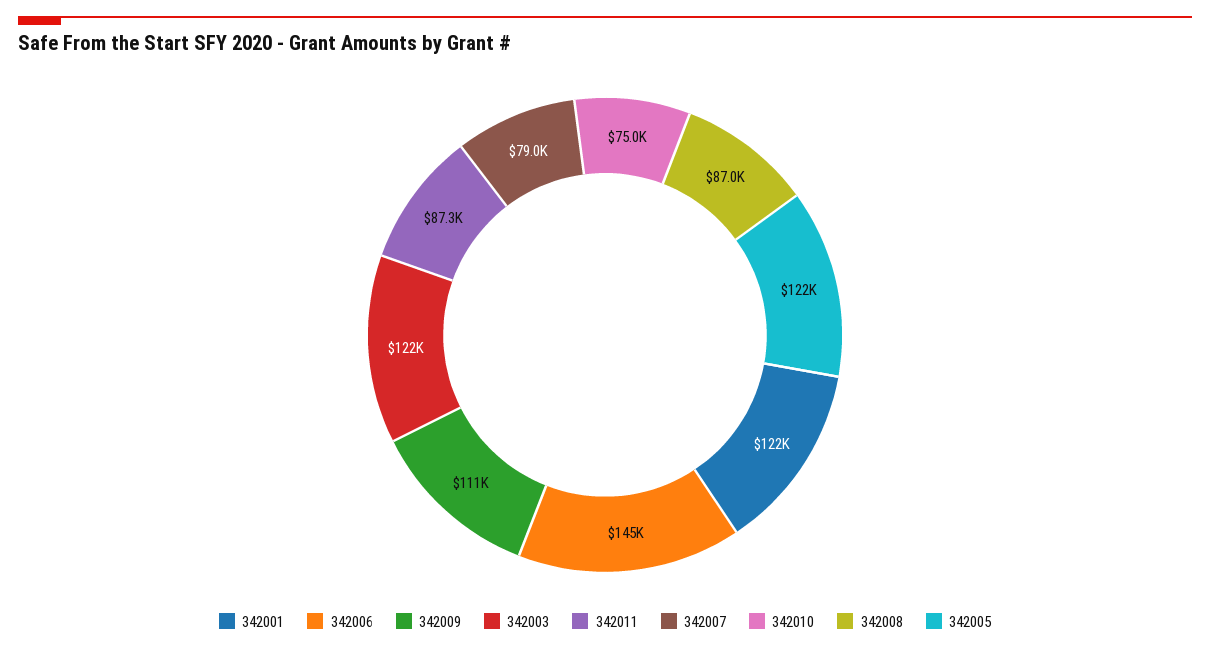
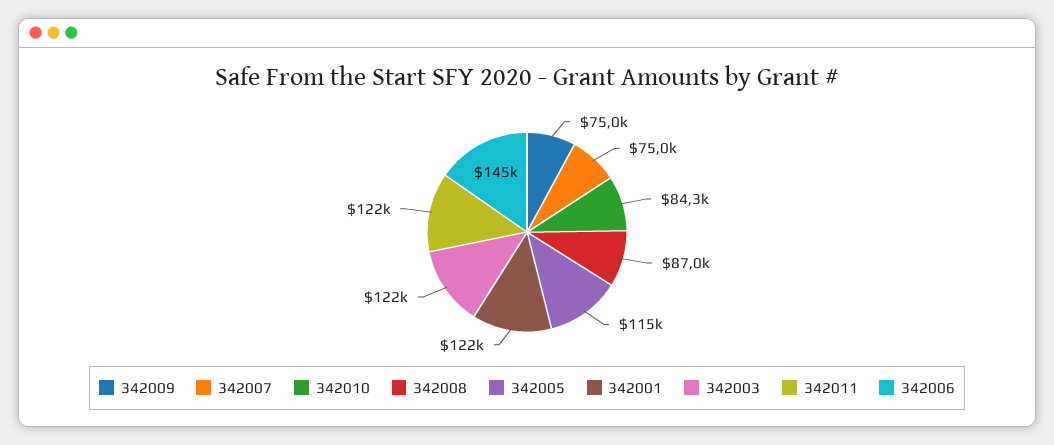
342009: 111000 -> 75000
342011: 87300 -> 122000
342007: 79000 -> 75000
342010: 75000 -> 84300
342005: 122000 -> 115000

